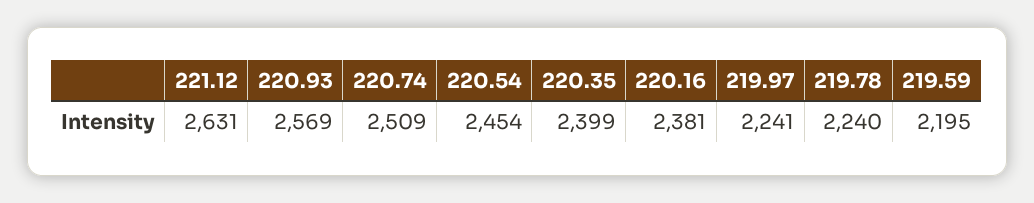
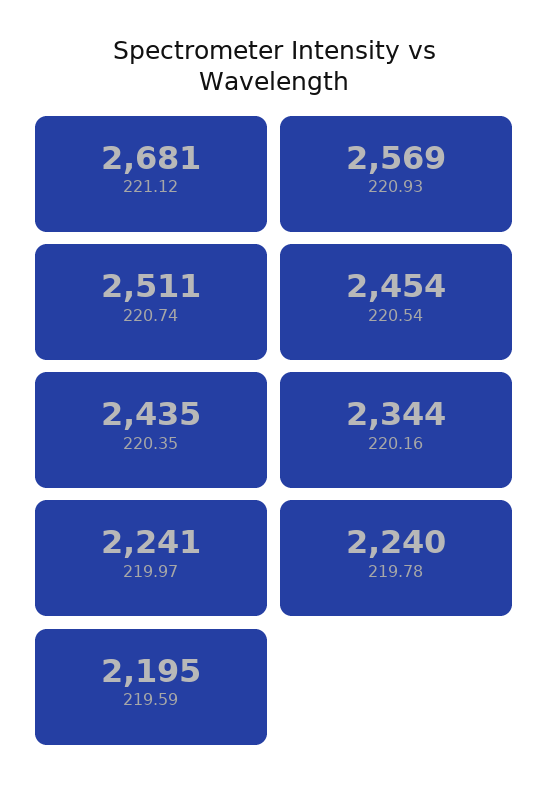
221.12: 2631 -> 2681
220.74: 2509 -> 2511
220.35: 2399 -> 2435
220.16: 2381 -> 2344

